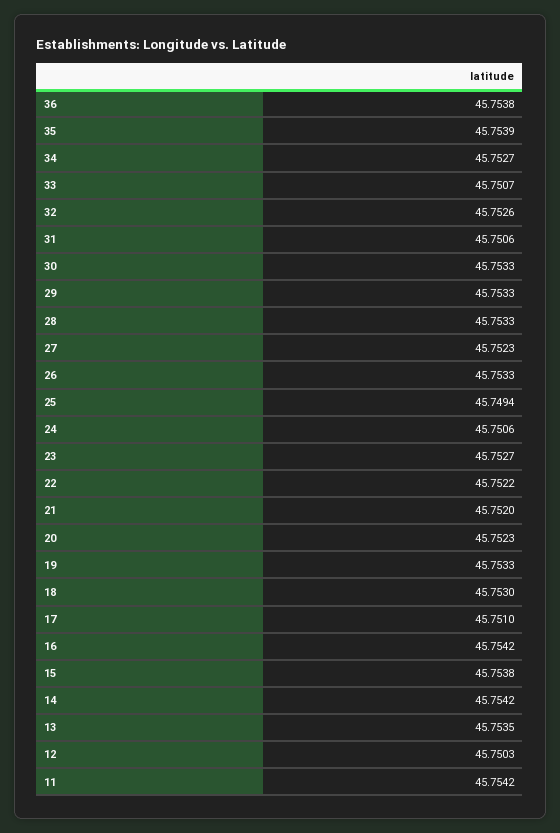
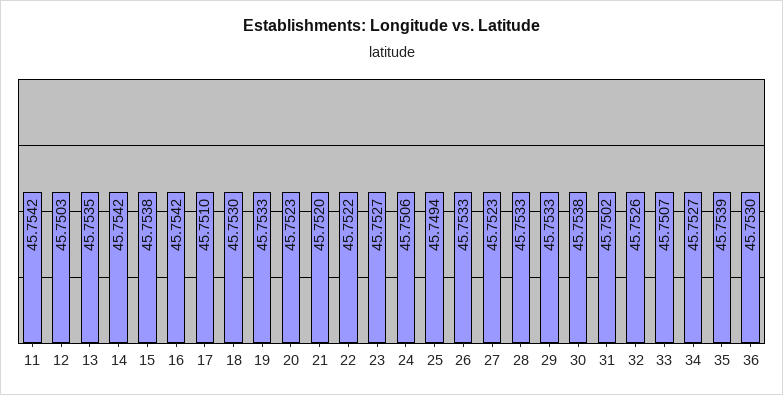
36: 45.7538 -> 45.753
31: 45.7506 -> 45.7502
30: 45.7533 -> 45.7538

